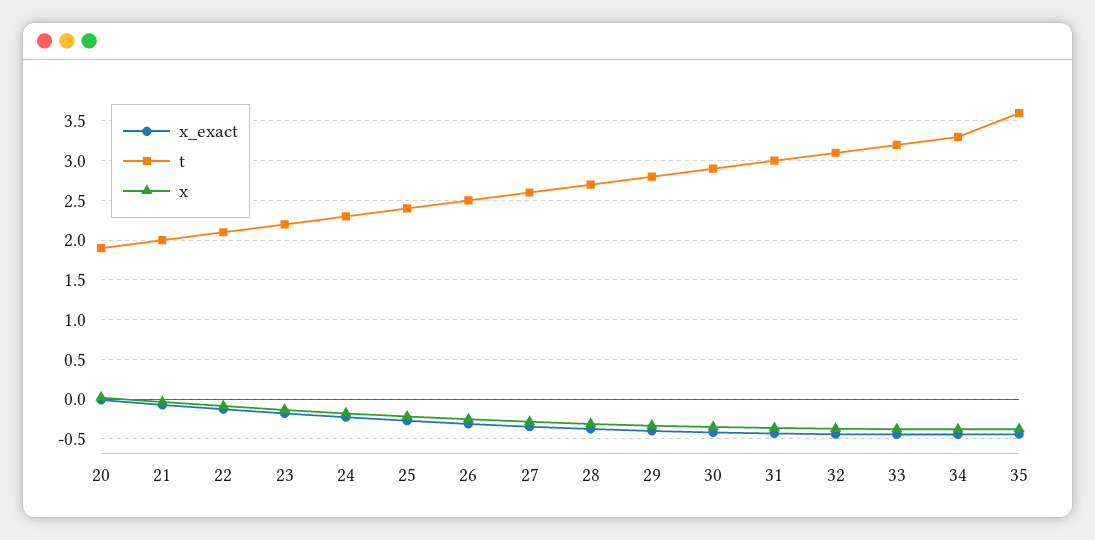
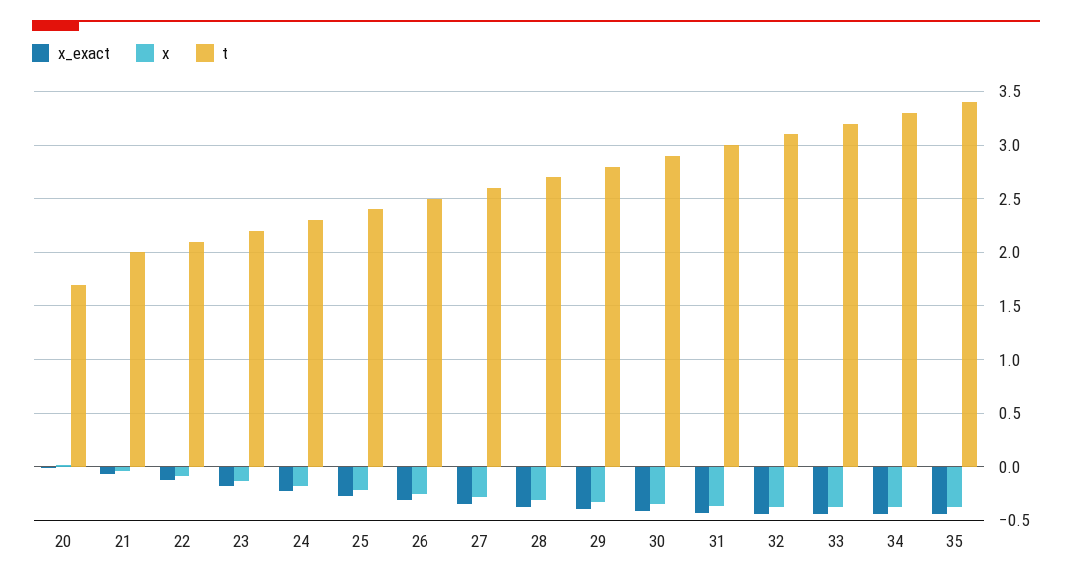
t, 20: 1.9 -> 1.7
t, 35: 3.6 -> 3.4

